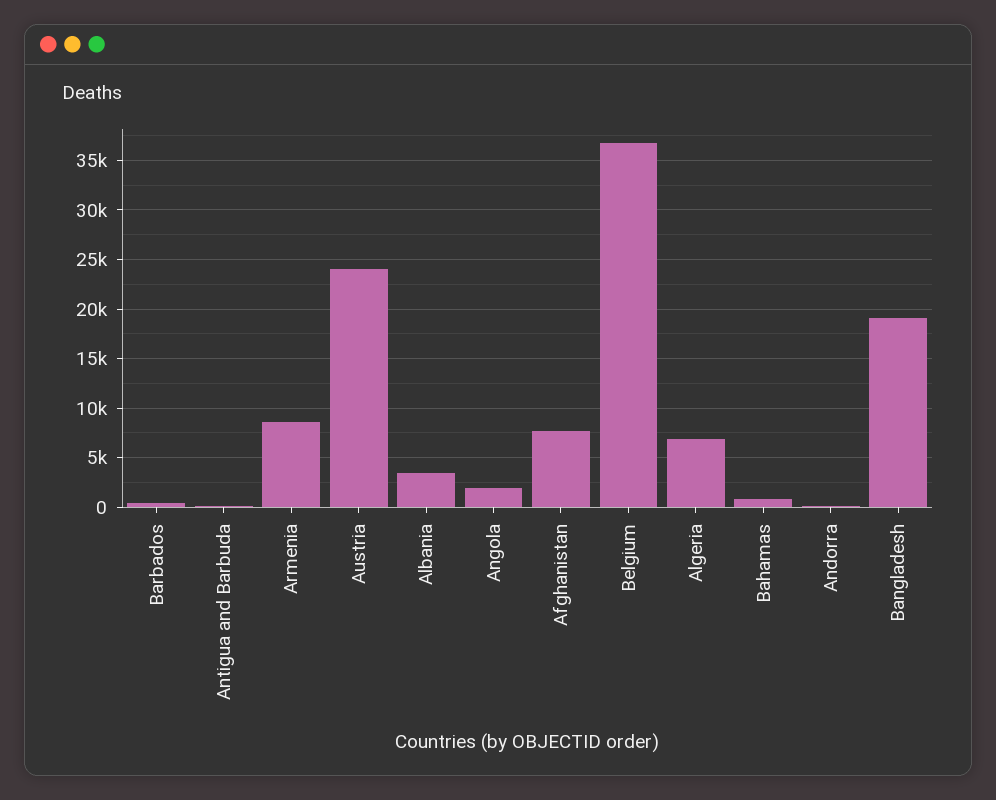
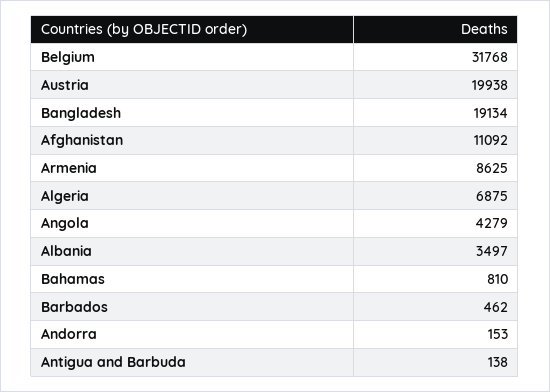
Austria: 24000 -> 19938
Angola: 2000 -> 4279
Afghanistan: 8000 -> 11092
Belgium: 37000 -> 31768

